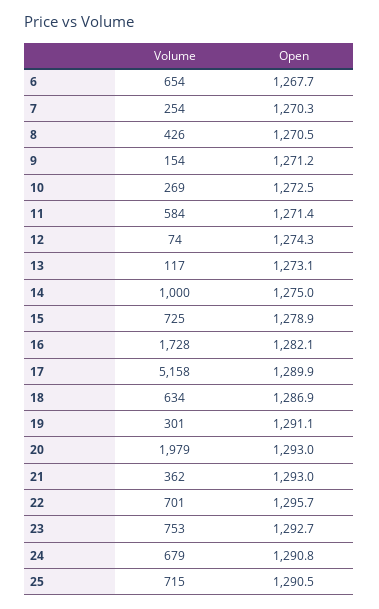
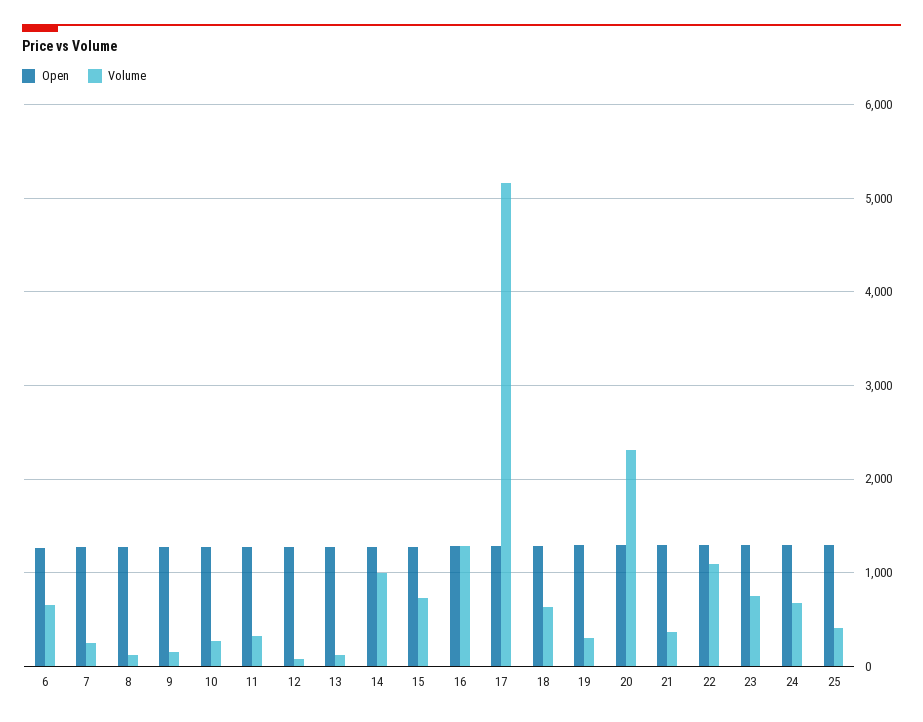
Volume, 8: 426 -> 100
Volume, 11: 584 -> 300
Volume, 16: 1728 -> 1300
Volume, 20: 1979 -> 2300
Volume, 22: 701 -> 1100
Volume, 25: 715 -> 400

